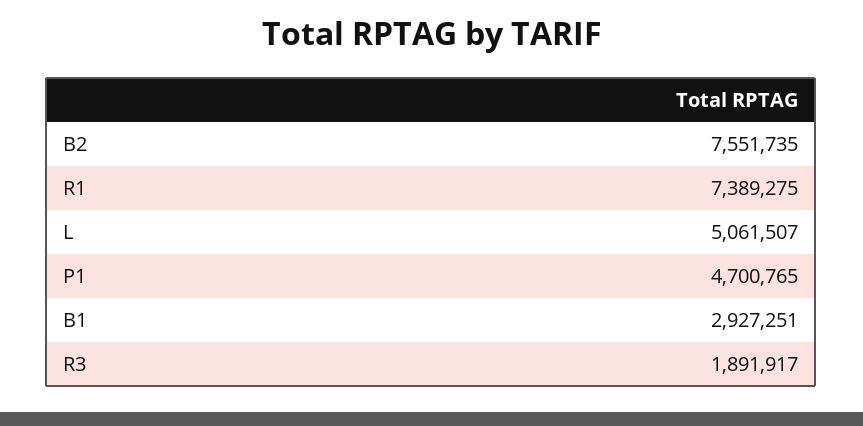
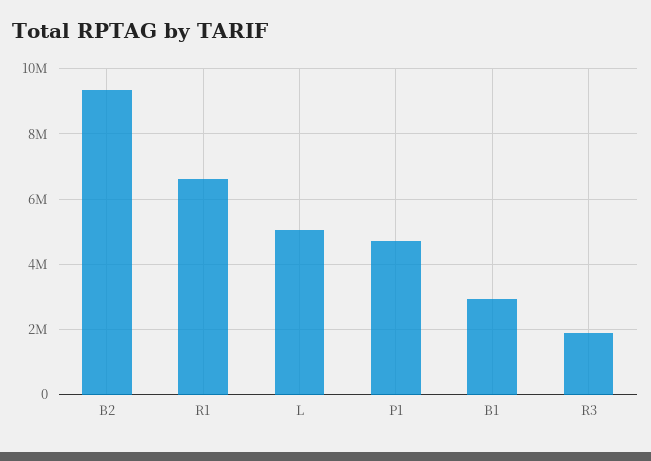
B2: 7551735 -> 9400000
R1: 7389275 -> 6600000

